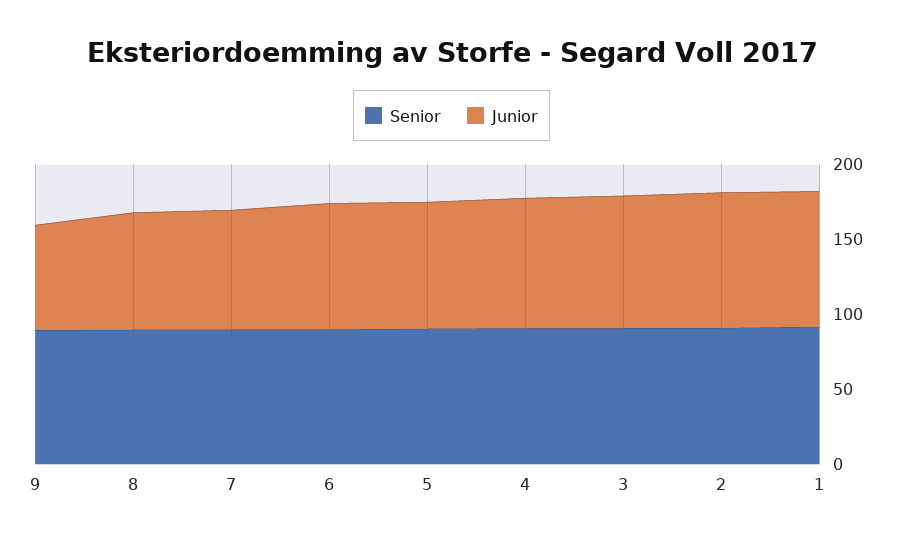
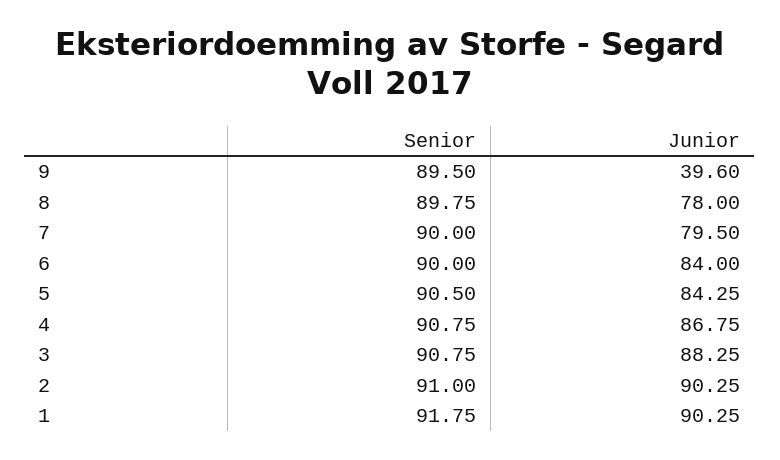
Junior, 9: 70 -> 39.6

